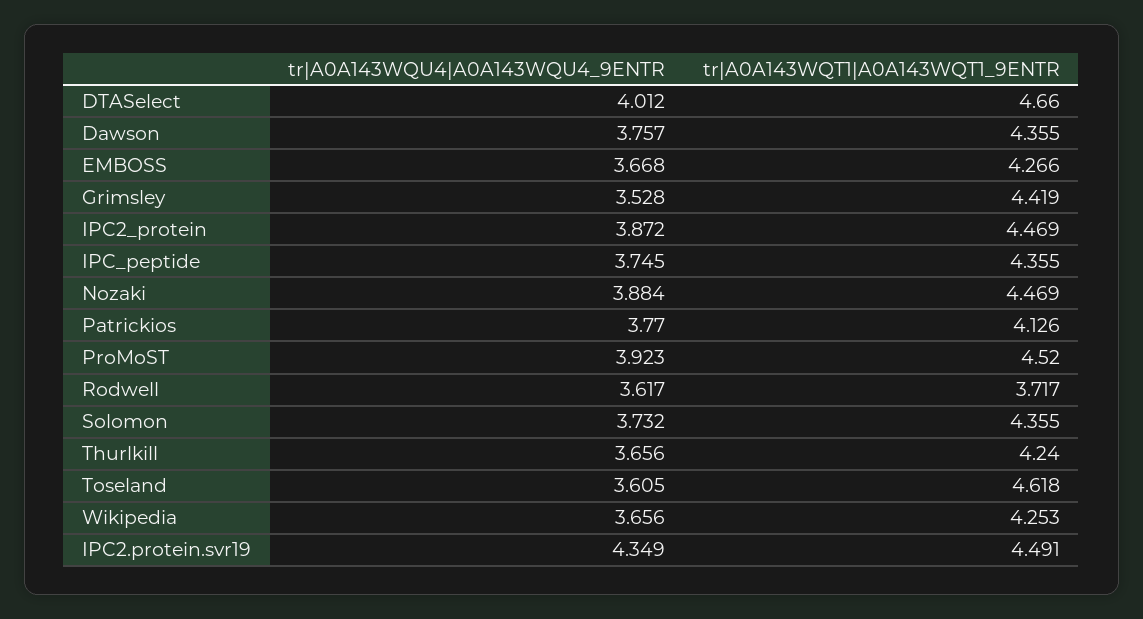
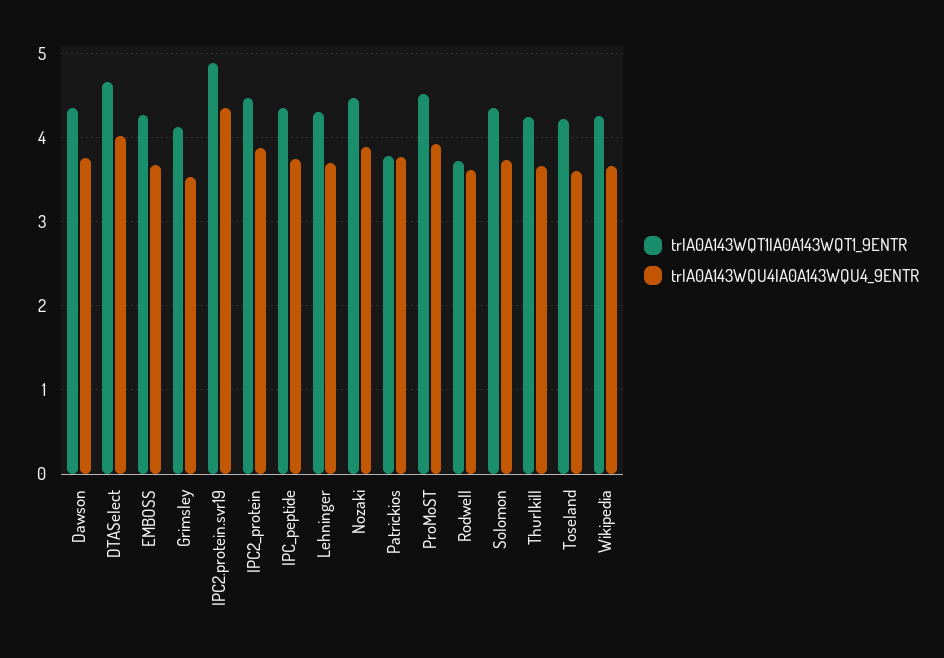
tr|A0A143WQT1|A0A143WQT1_9ENTR, Grimsley: 4.419 -> 4.1
tr|A0A143WQT1|A0A143WQT1_9ENTR, Patrickios: 4.126 -> 3.8
tr|A0A143WQT1|A0A143WQT1_9ENTR, Toseland: 4.618 -> 4.2
tr|A0A143WQT1|A0A143WQT1_9ENTR, IPC2.protein.svr19: 4.491 -> 4.9
tr|A0A143WQT1|A0A143WQT1_9ENTR, Lehninger: none -> 4.3
tr|A0A143WQU4|A0A143WQU4_9ENTR, Lehninger: none -> 3.7

